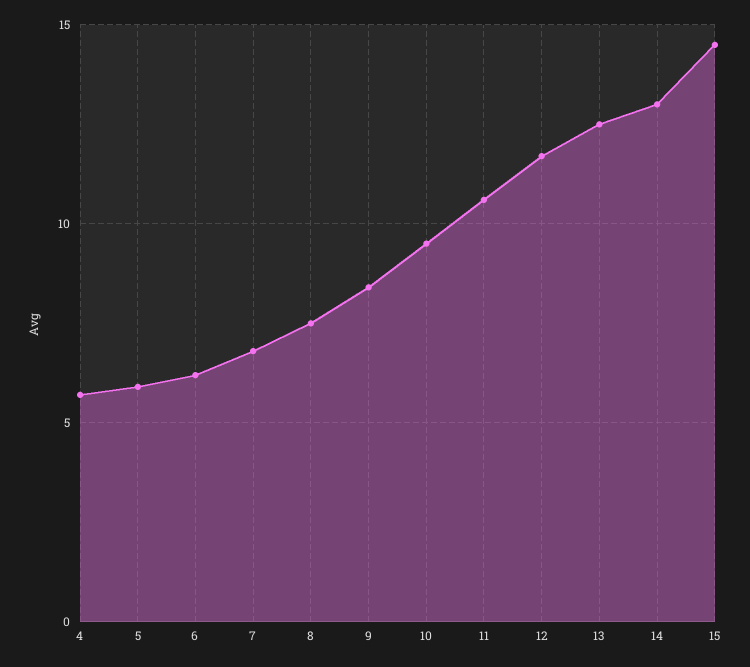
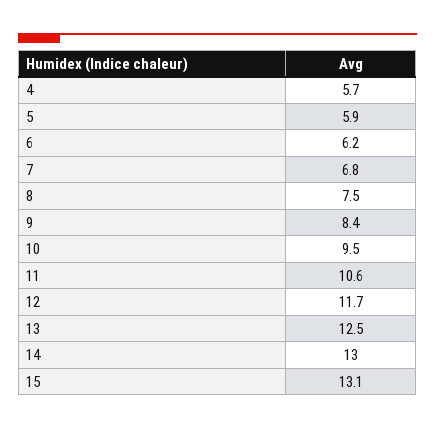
15: 14.5 -> 13.1

